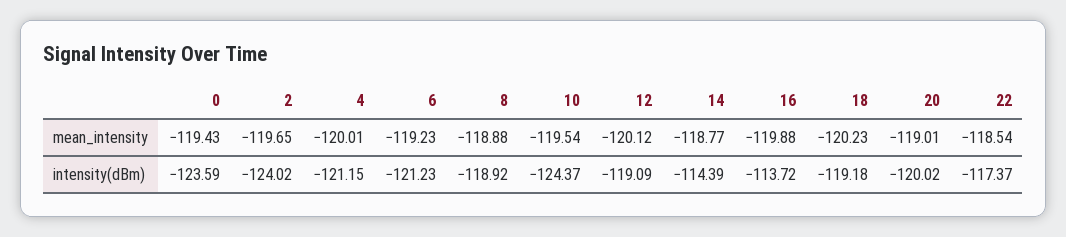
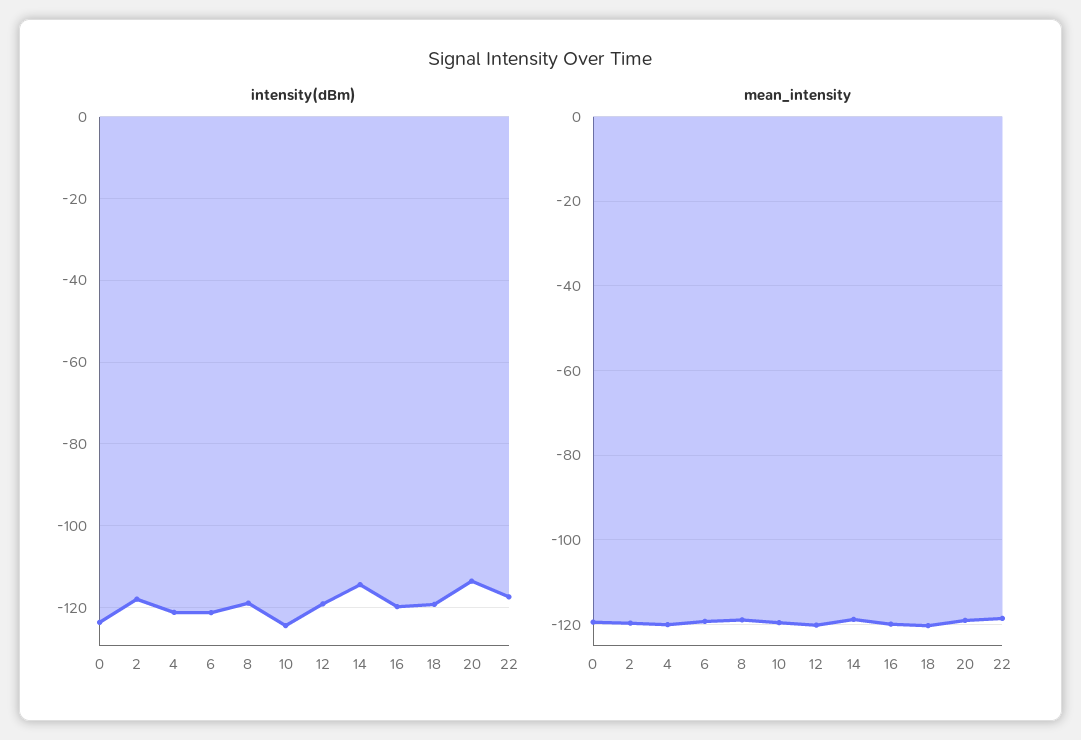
intensity(dBm), 2: -124.02 -> -118
intensity(dBm), 16: -113.72 -> -120
intensity(dBm), 20: -120.02 -> -114

